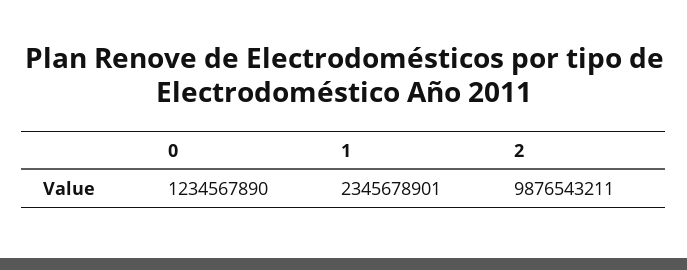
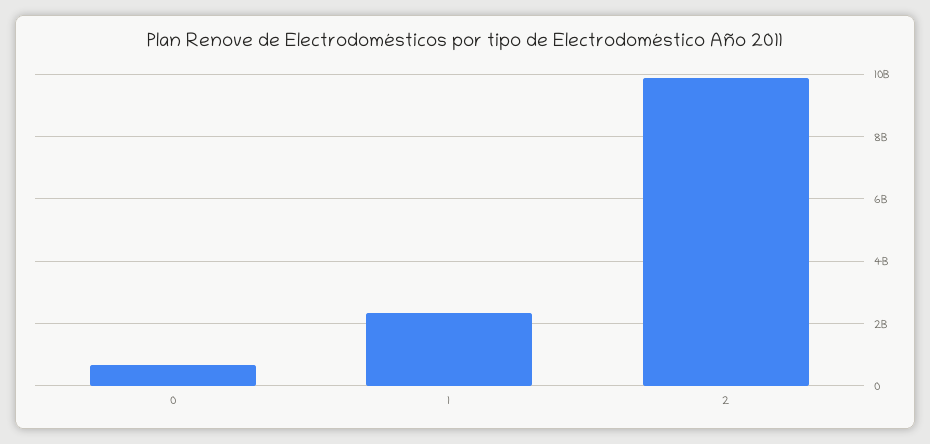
0: 1234567890 -> 600000000

